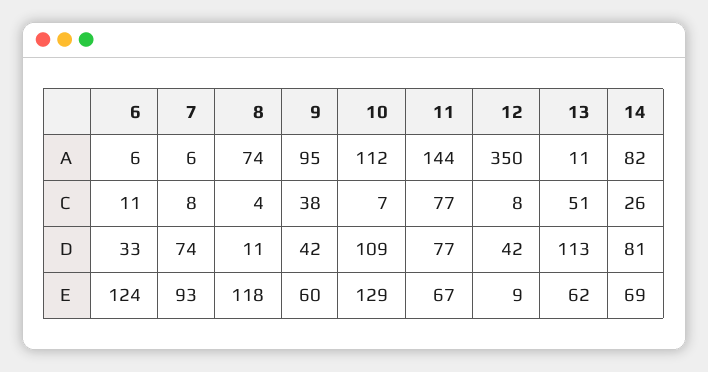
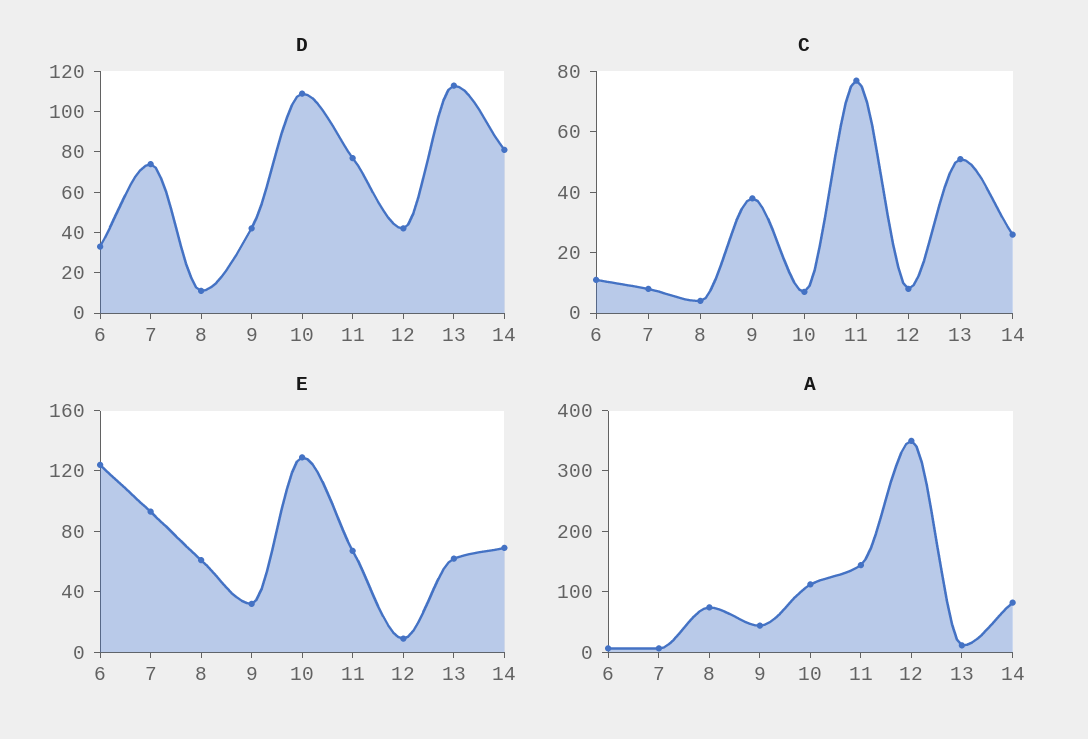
A, 9: 95 -> 40
E, 8: 118 -> 60
E, 9: 60 -> 30

